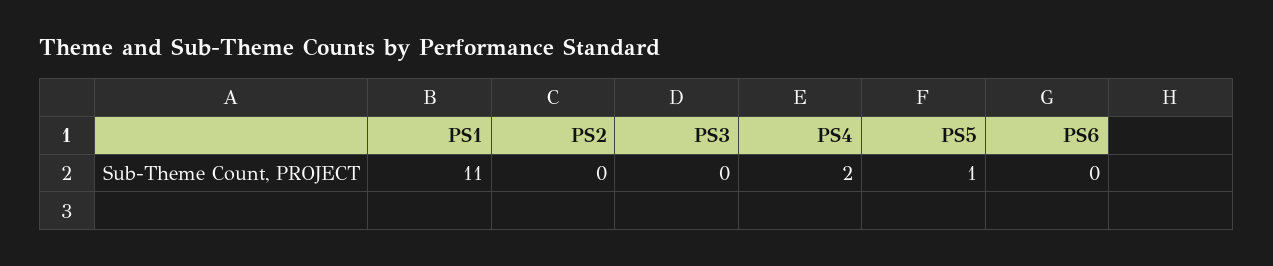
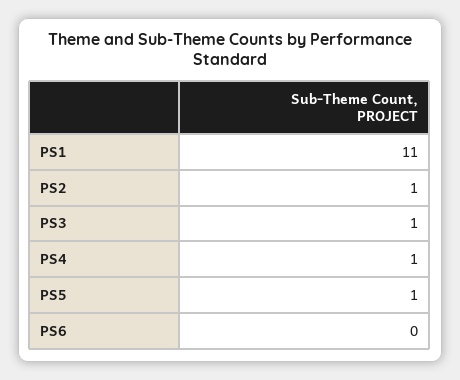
PS2: 0 -> 1
PS3: 0 -> 1
PS4: 2 -> 1

